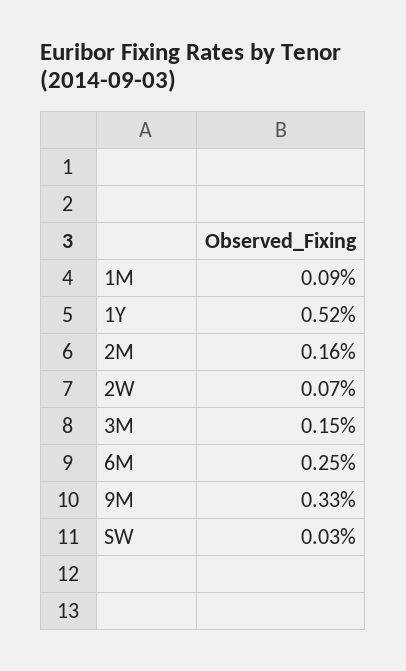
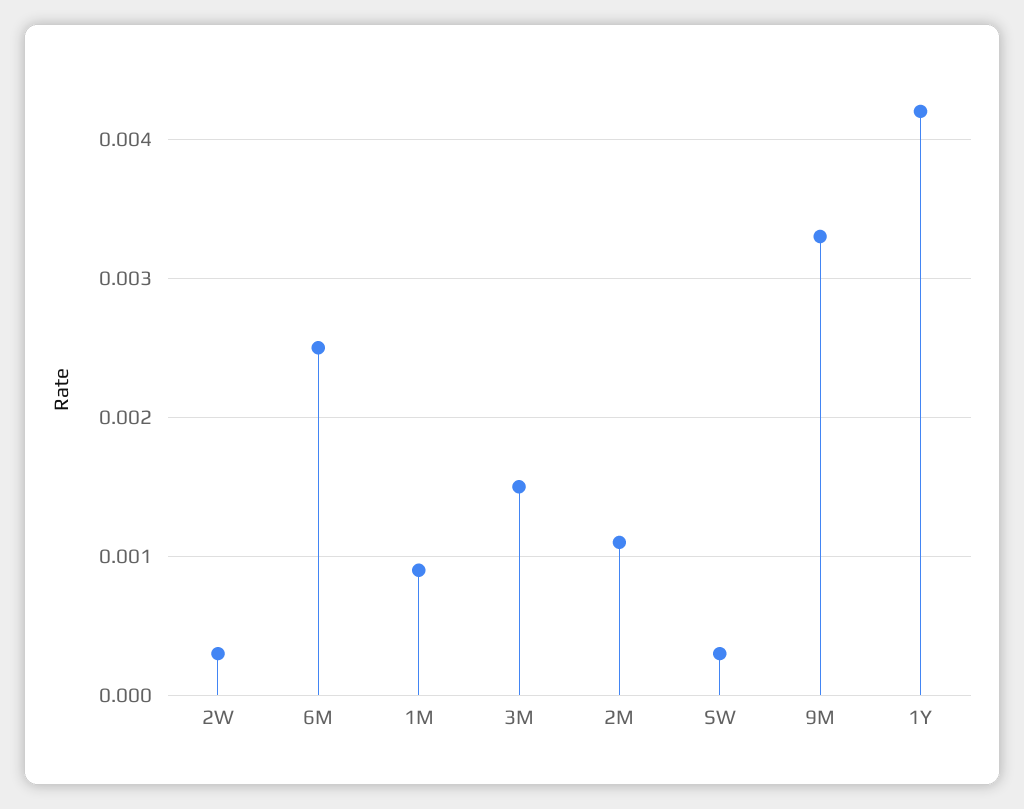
1Y: 0.0052 -> 0.0042
2M: 0.0016 -> 0.0011
2W: 0.0007 -> 0.0003

